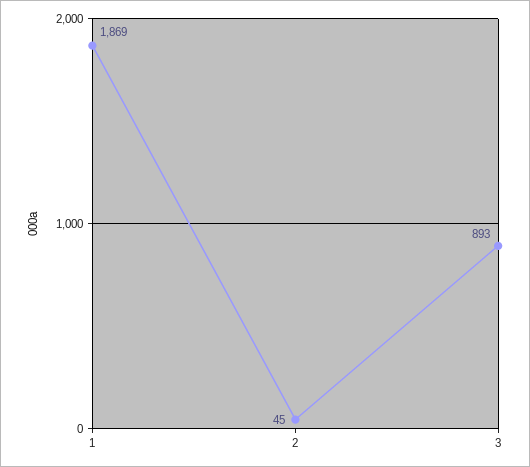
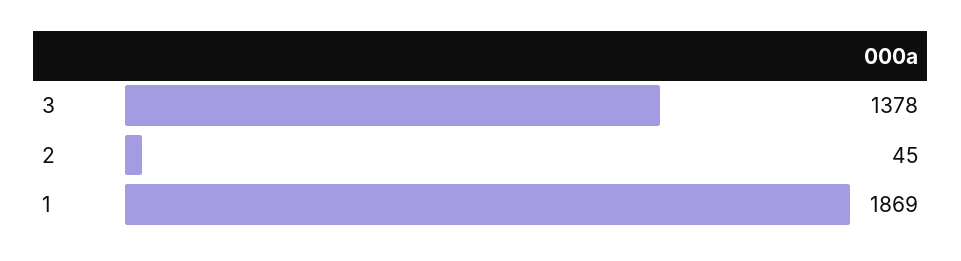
3: 893 -> 1378

